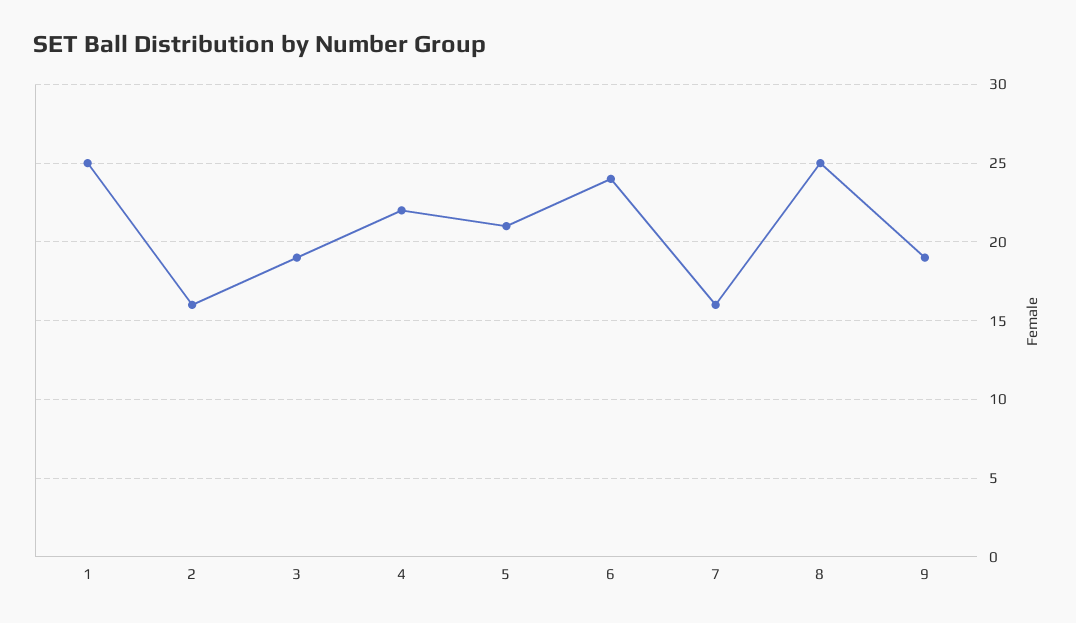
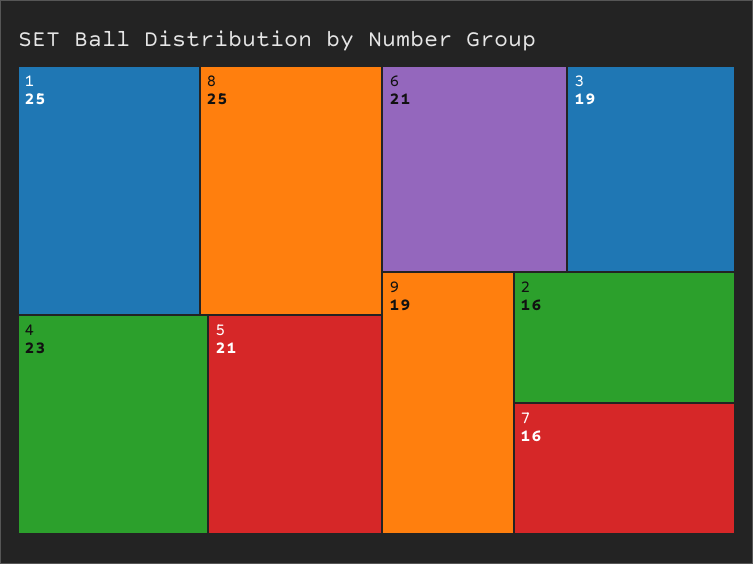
4: 22 -> 23
6: 24 -> 21

